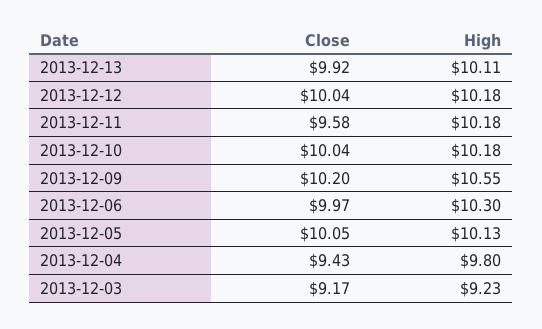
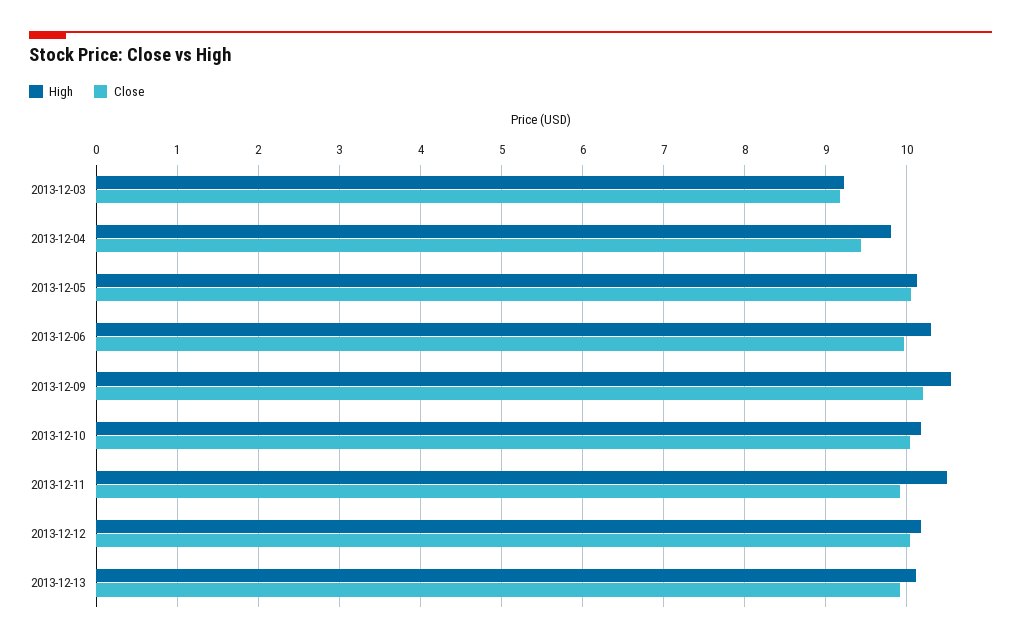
Close, 2013-12-11: 9.58 -> 9.9
High, 2013-12-11: 10.18 -> 10.5

